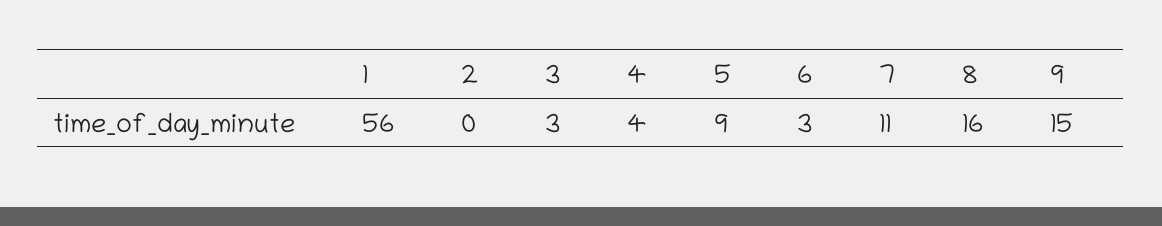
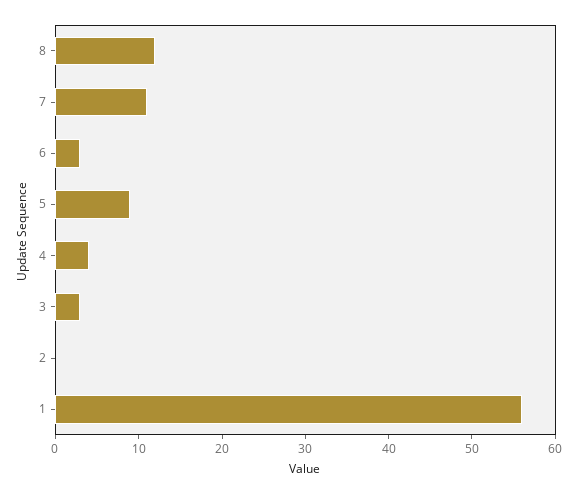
8: 16 -> 12
9: 15 -> none

